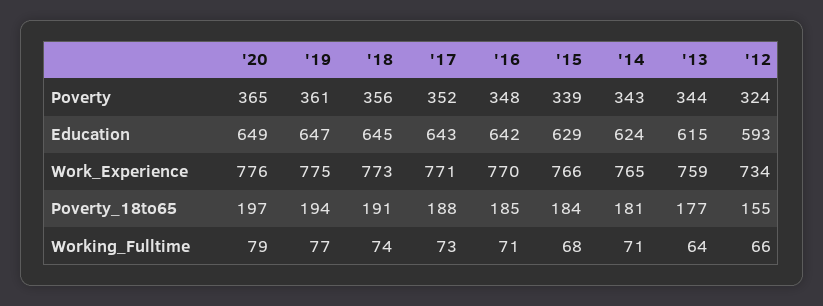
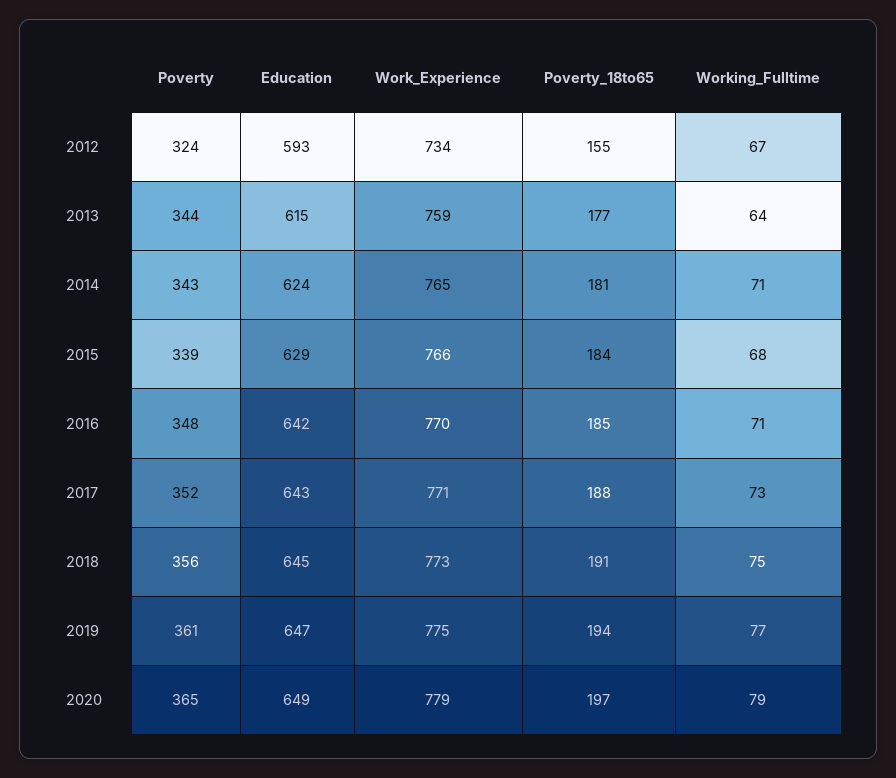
'20, Work_Experience: 776 -> 779
'18, Working_Fulltime: 74 -> 75
'12, Working_Fulltime: 66 -> 67

